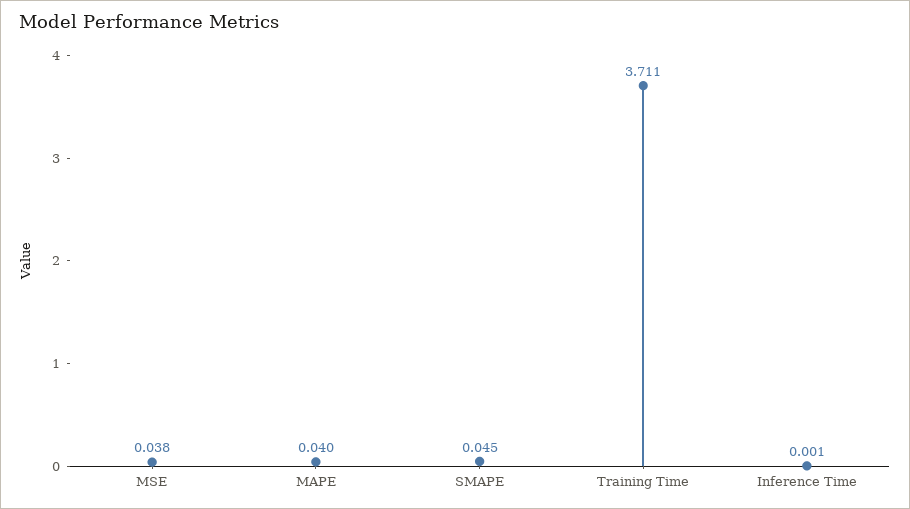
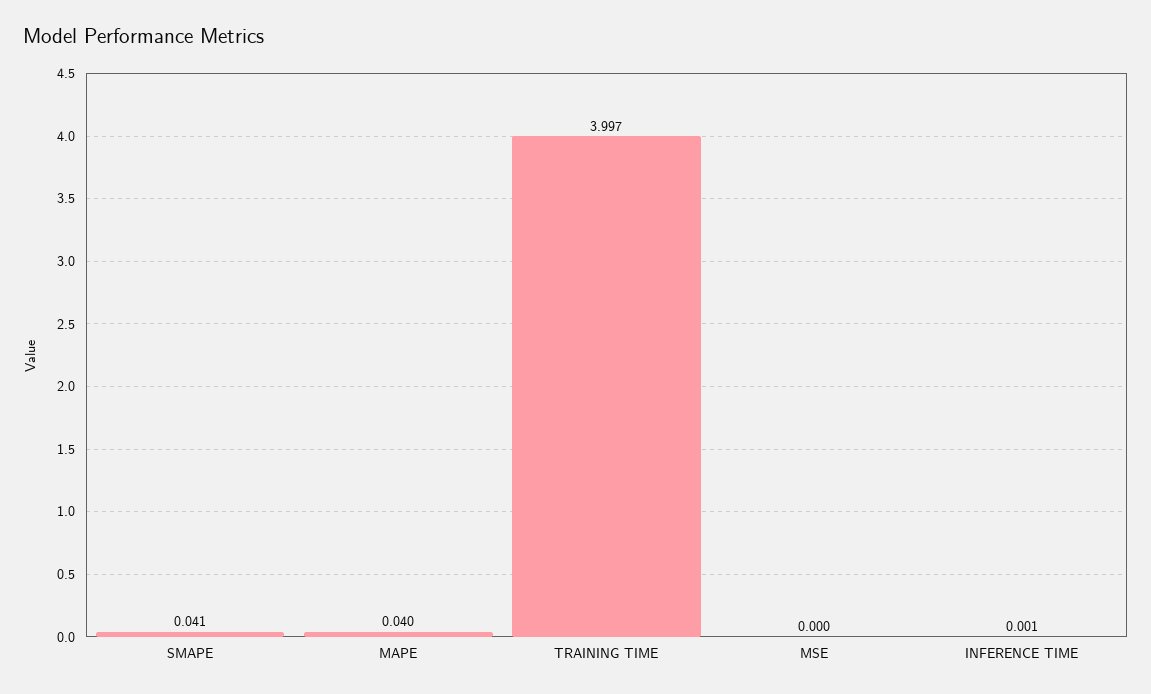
MSE: 0.038 -> 0
SMAPE: 0.045 -> 0.041
Training Time: 3.711 -> 3.997

